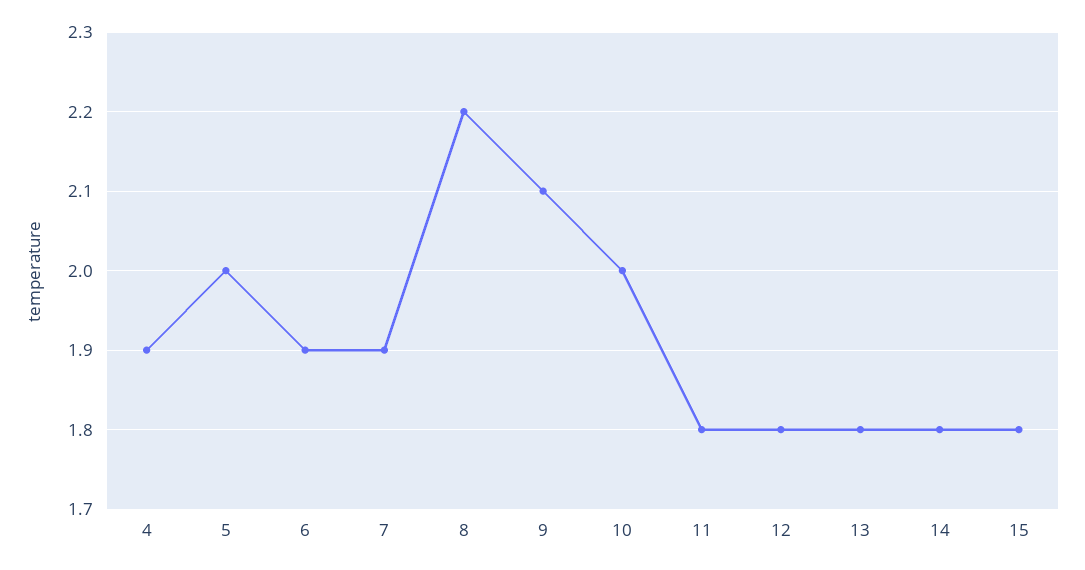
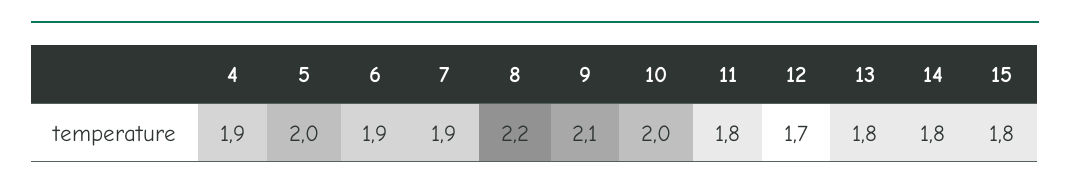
12: 1.8 -> 1.7

